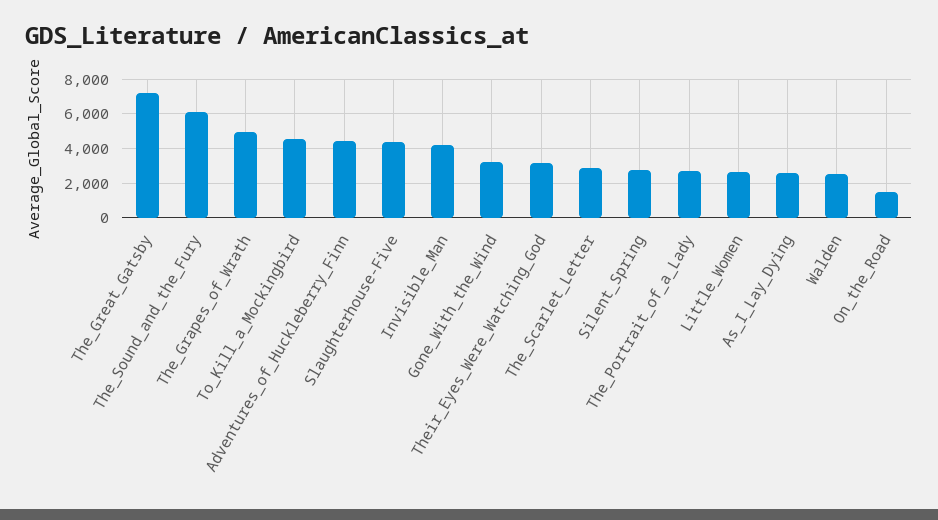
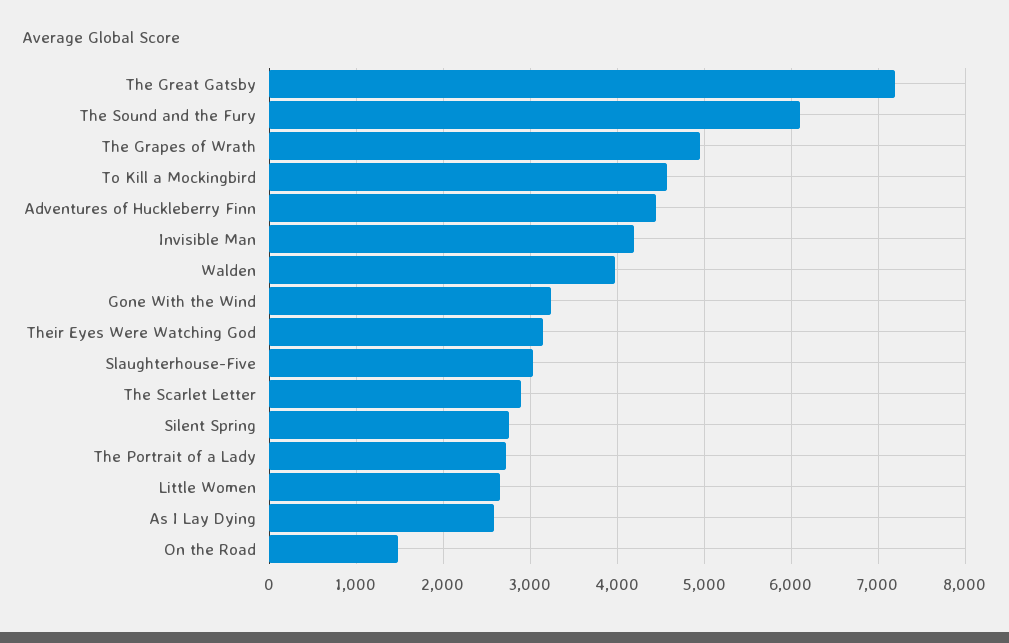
Slaughterhouse-Five: 4500 -> 3000
Walden: 2500 -> 4000

